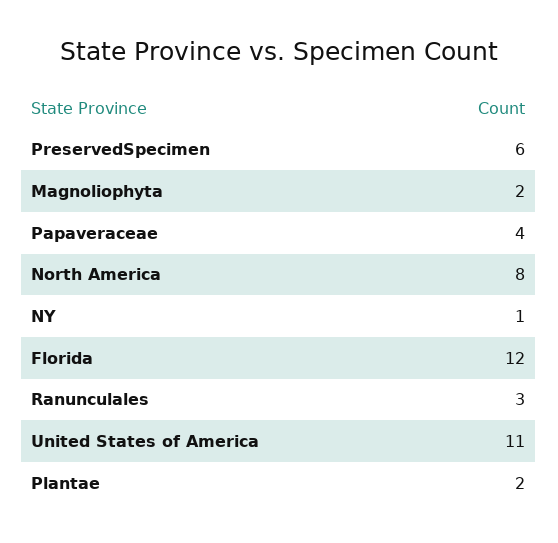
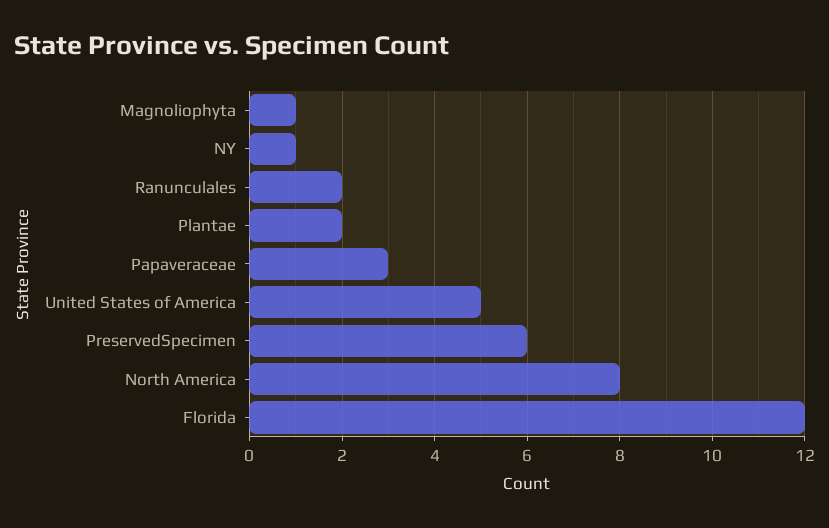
Magnoliophyta: 2 -> 1
Papaveraceae: 4 -> 3
Ranunculales: 3 -> 2
United States of America: 11 -> 5

